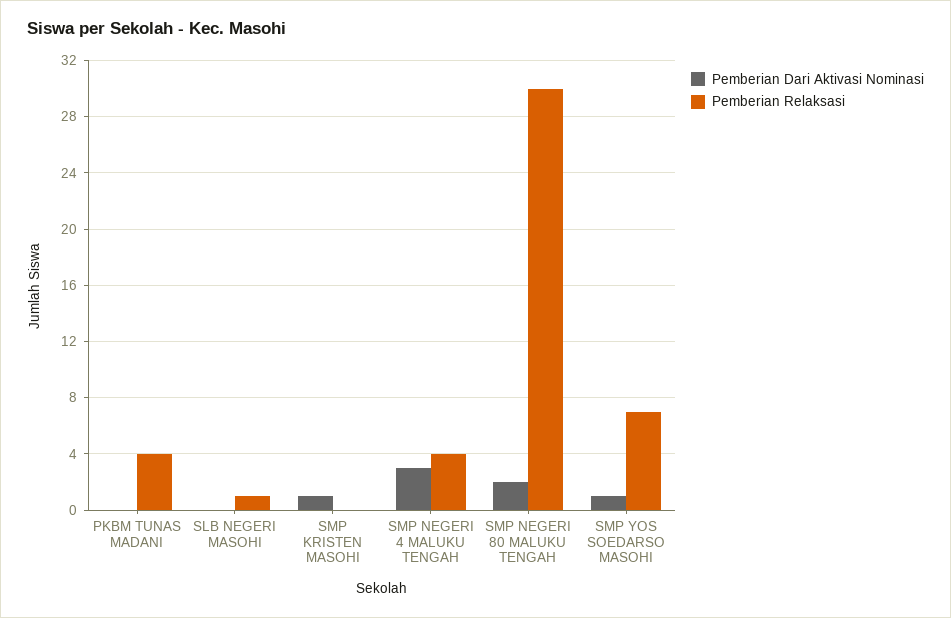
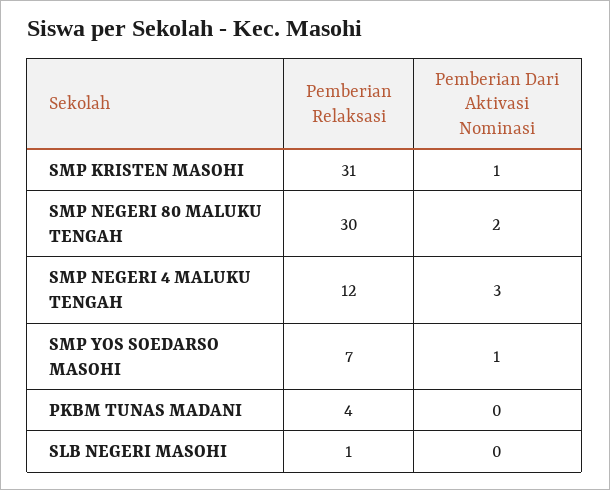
Pemberian Relaksasi, SMP KRISTEN MASOHI: 0 -> 31
Pemberian Relaksasi, SMP NEGERI 4 MALUKU TENGAH: 4 -> 12

